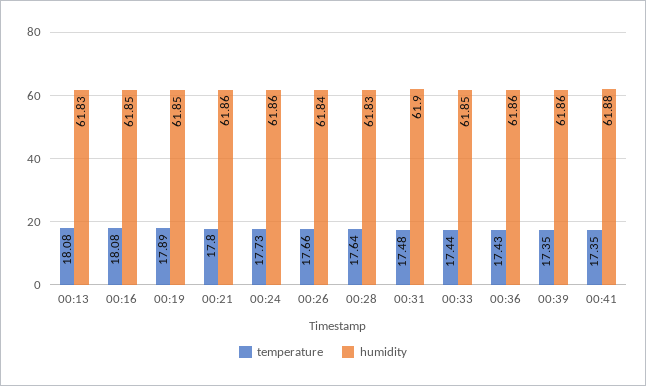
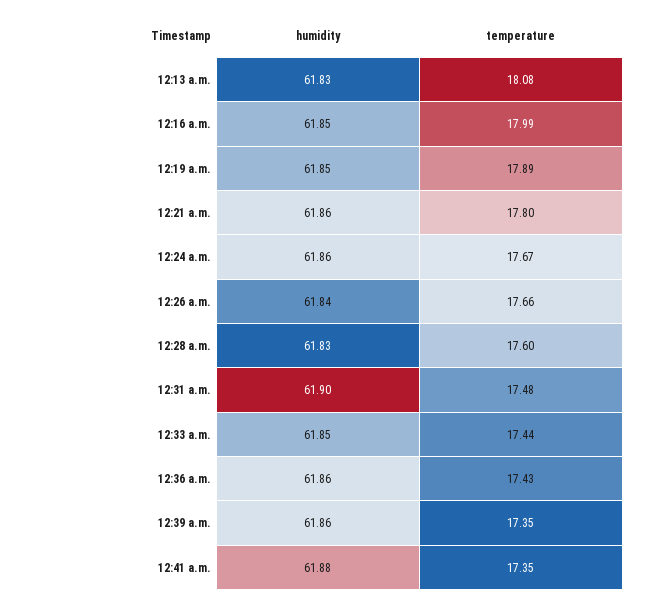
temperature, 00:16: 18.08 -> 17.99
temperature, 00:24: 17.73 -> 17.67
temperature, 00:28: 17.64 -> 17.6

